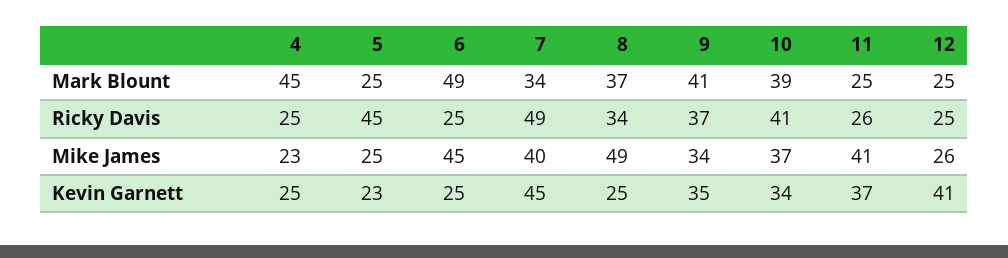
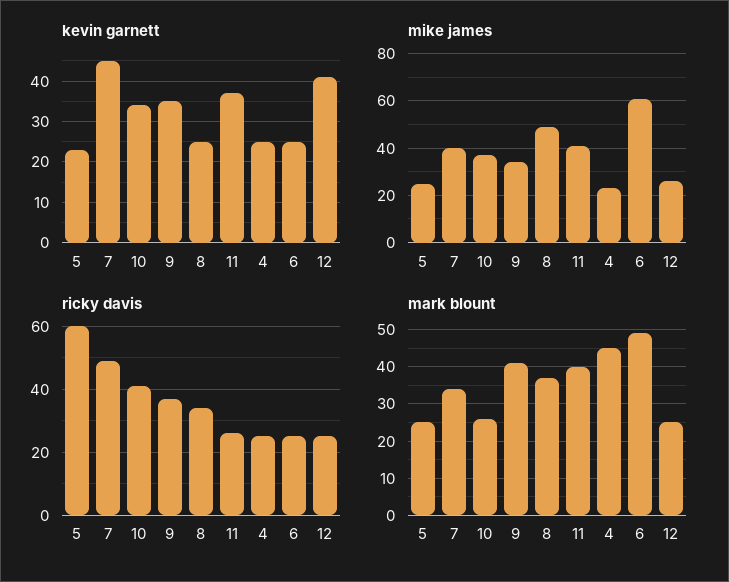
Mark Blount, 10: 39 -> 25
Mark Blount, 11: 25 -> 40
Ricky Davis, 5: 45 -> 60
Mike James, 6: 45 -> 60

